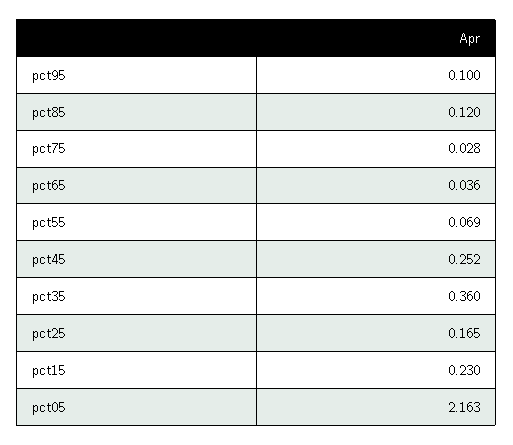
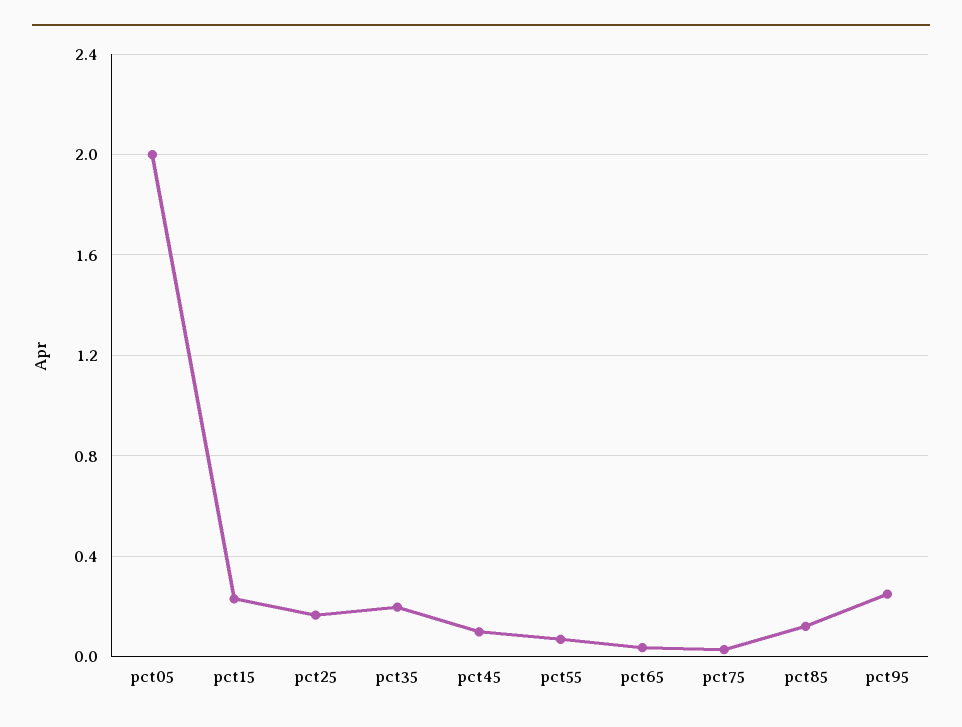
pct95: 0.1 -> 0.25
pct45: 0.252 -> 0.1
pct35: 0.36 -> 0.2
pct05: 2.163 -> 2

